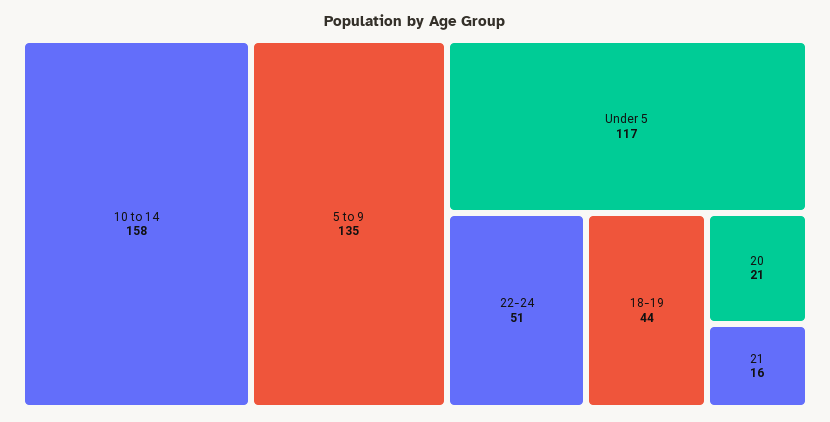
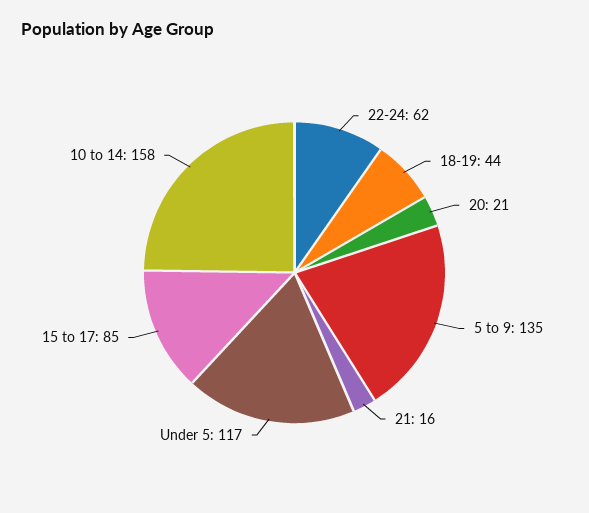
22-24: 51 -> 62
15 to 17: none -> 85

